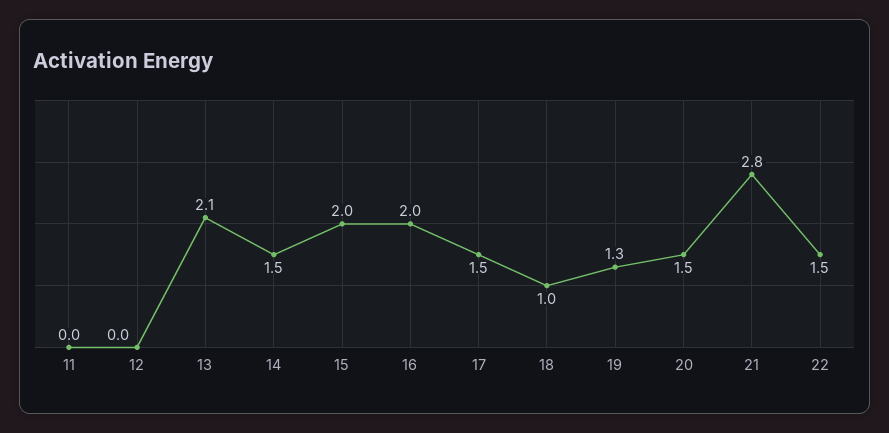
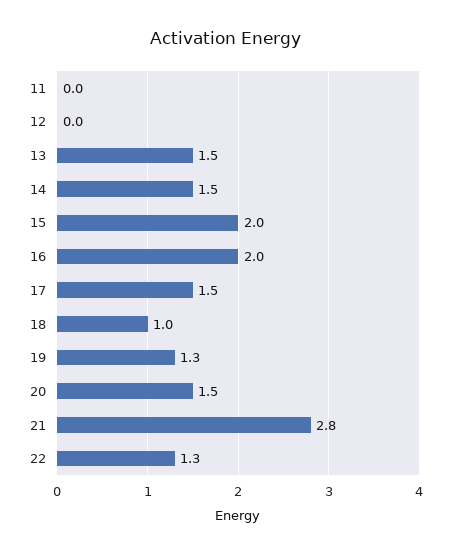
13: 2.1 -> 1.5
22: 1.5 -> 1.3

